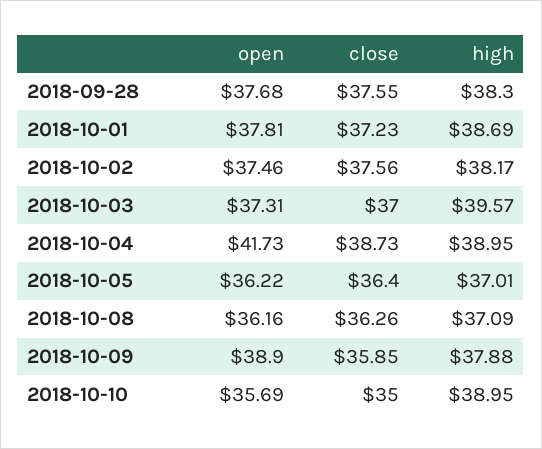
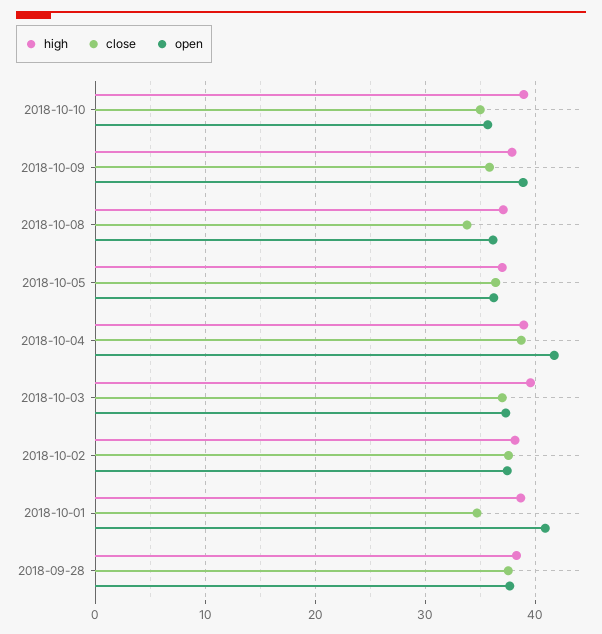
open, 2018-10-01: 37.81 -> 41
close, 2018-10-01: 37.23 -> 35
close, 2018-10-08: 36.26 -> 34

